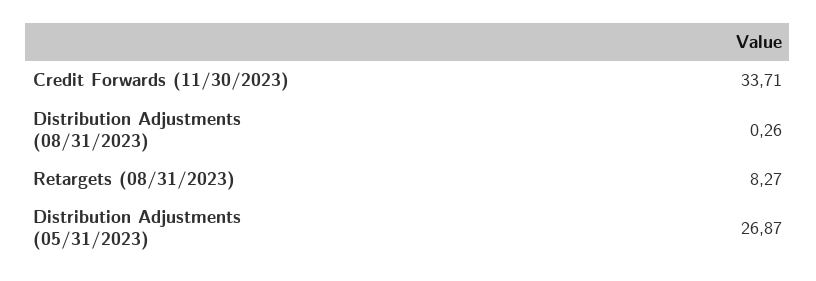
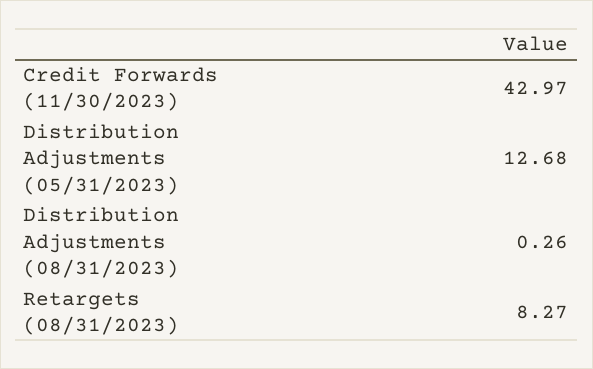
Credit Forwards (11/30/2023): 33.71 -> 42.97
Distribution Adjustments (05/31/2023): 26.87 -> 12.68

